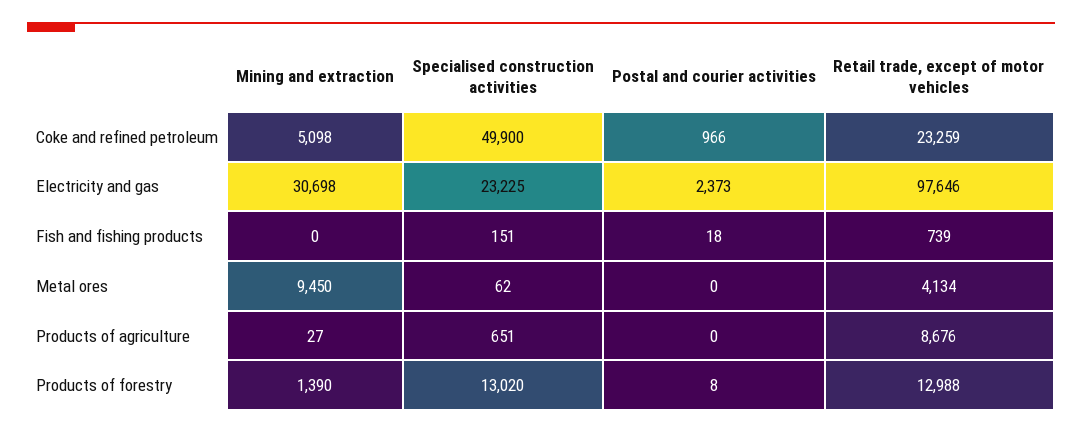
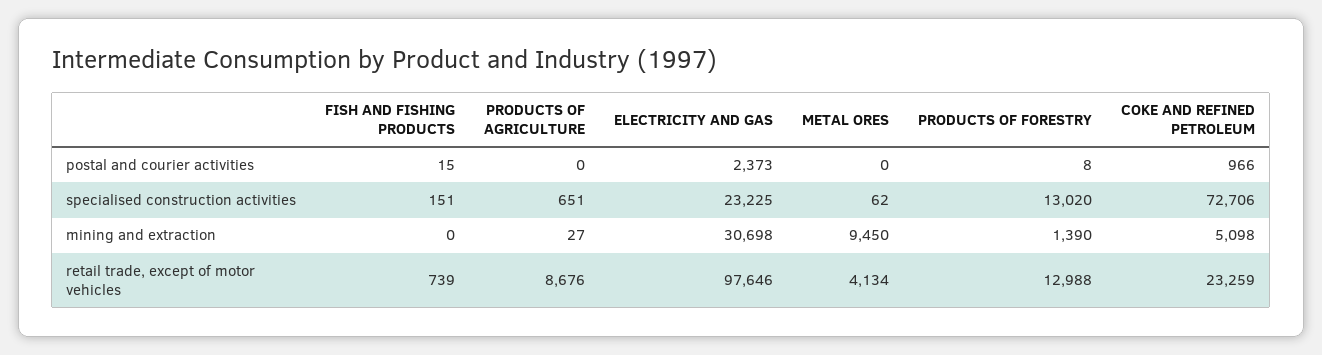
Specialised construction activities, Coke and refined petroleum: 49900 -> 72706
Postal and courier activities, Fish and fishing products: 18 -> 15

